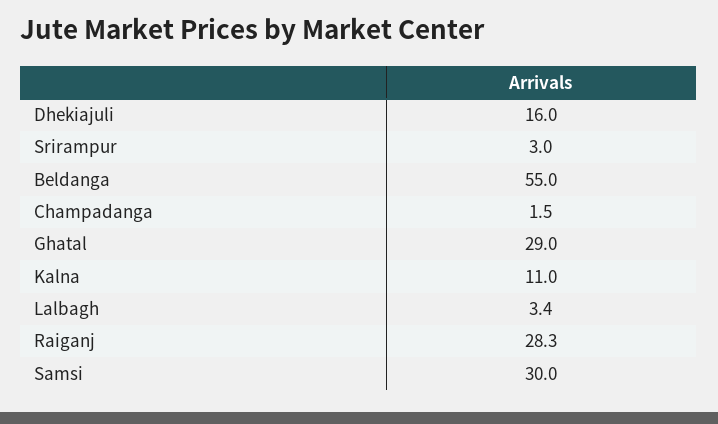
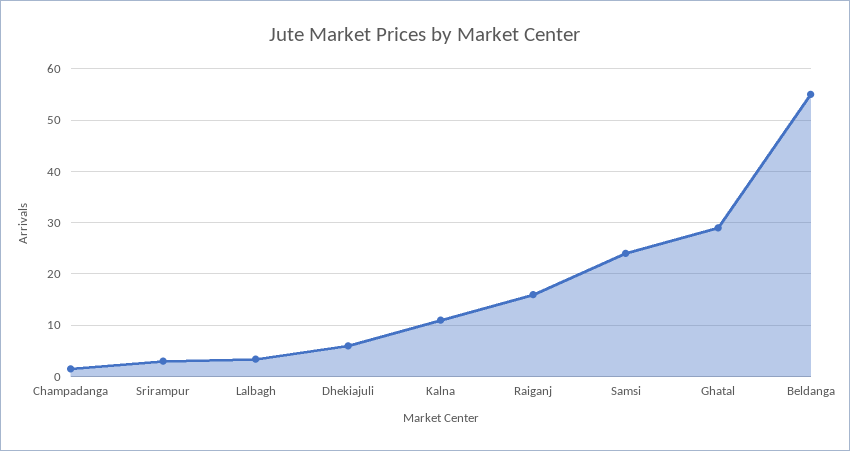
Dhekiajuli: 16 -> 6
Raiganj: 28.3 -> 16
Samsi: 30 -> 24

